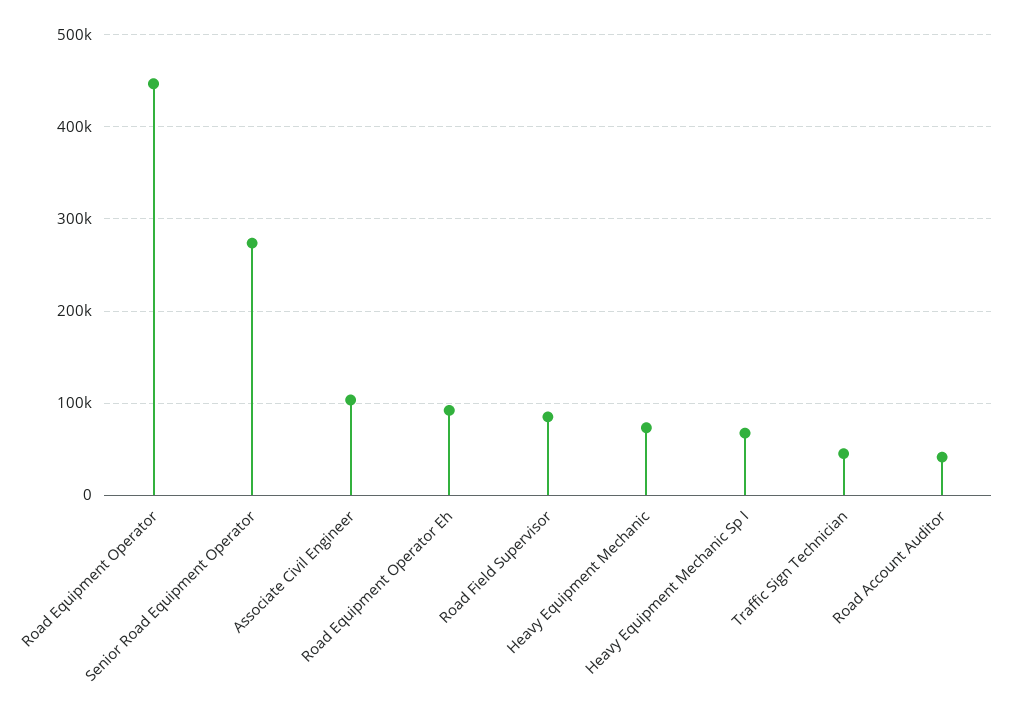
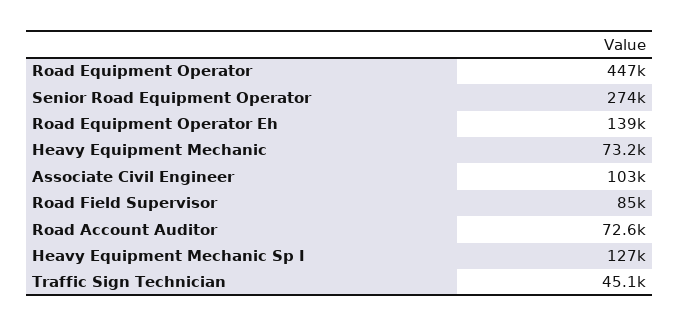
Road Equipment Operator Eh: 90000 -> 139000
Heavy Equipment Mechanic Sp I: 70000 -> 127000
Road Account Auditor: 40000 -> 72600

